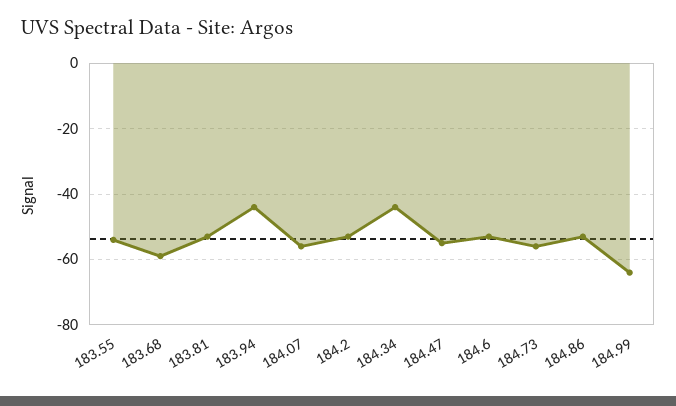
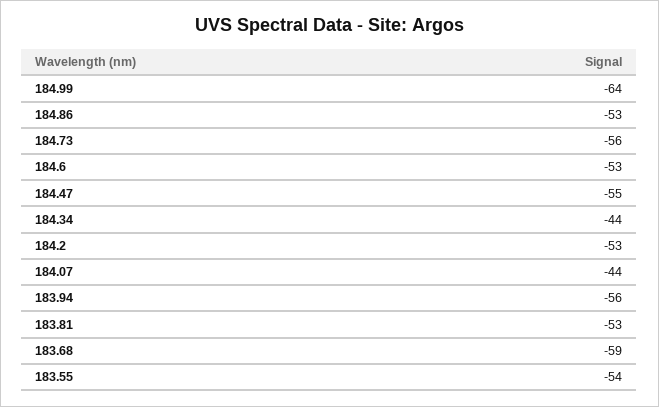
183.94: -45 -> -56
184.07: -55 -> -44

